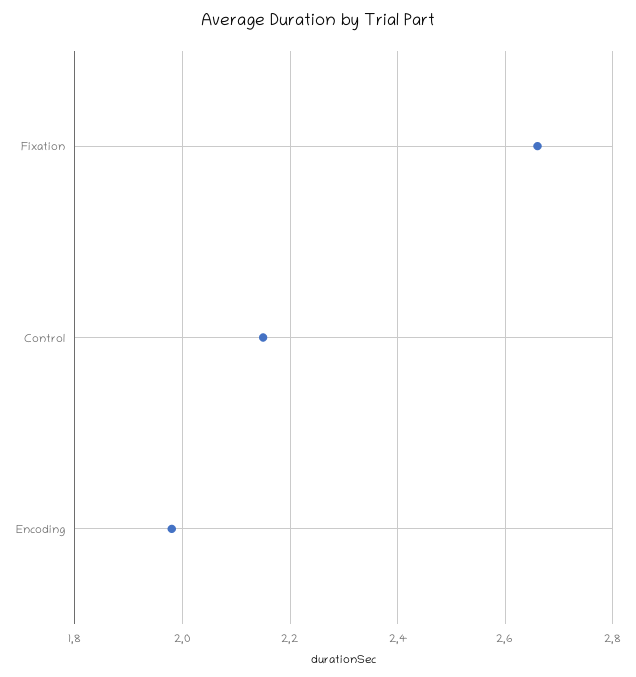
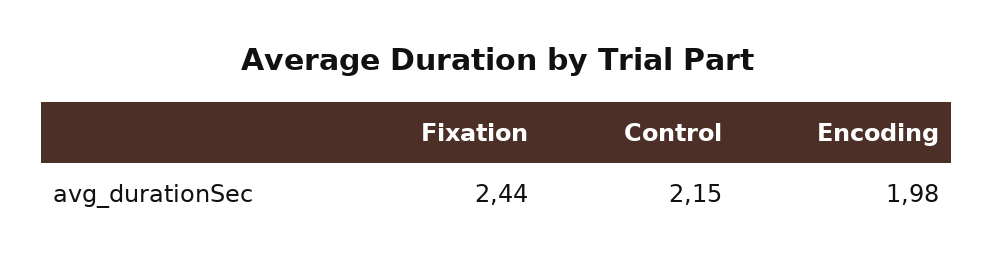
Fixation: 2.65 -> 2.44

